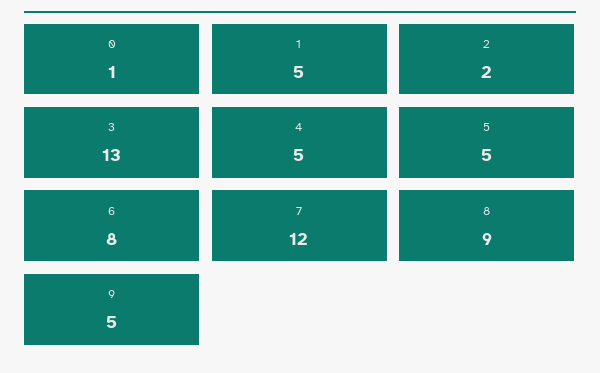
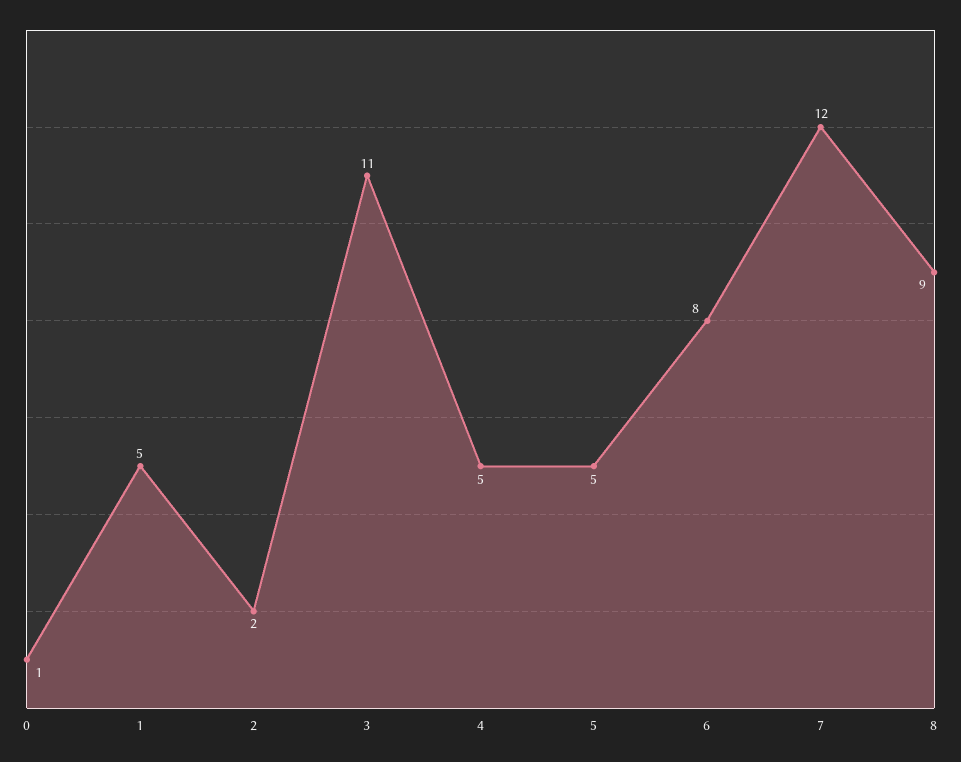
3: 13 -> 11
9: 5 -> none

